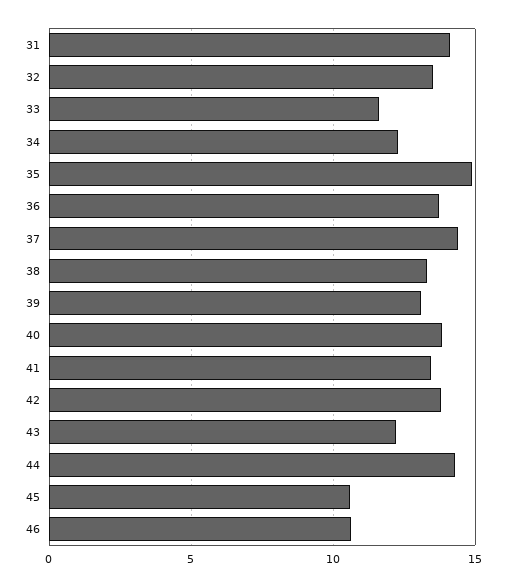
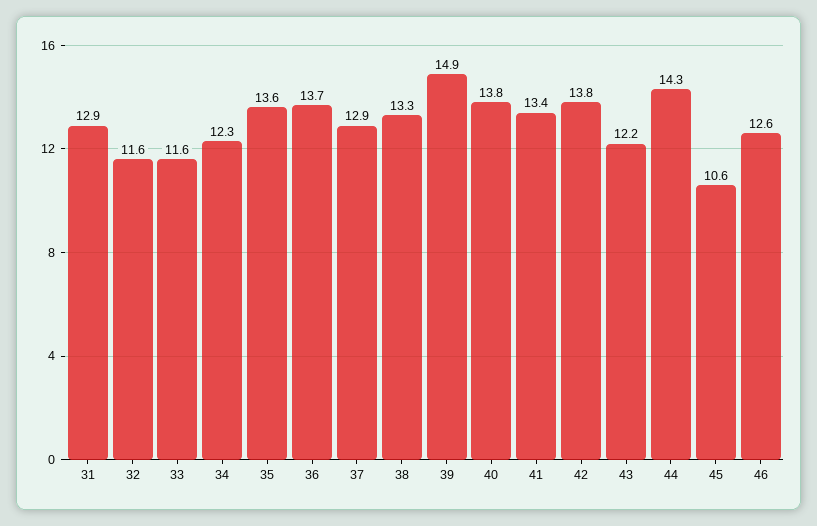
31: 14 -> 12.9
32: 13.5 -> 11.6
35: 15 -> 13.6
37: 14.5 -> 12.9
39: 13 -> 14.9
46: 10.5 -> 12.6

